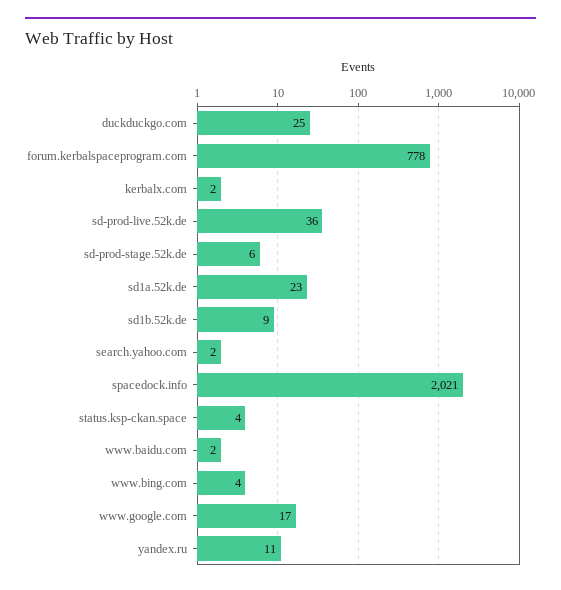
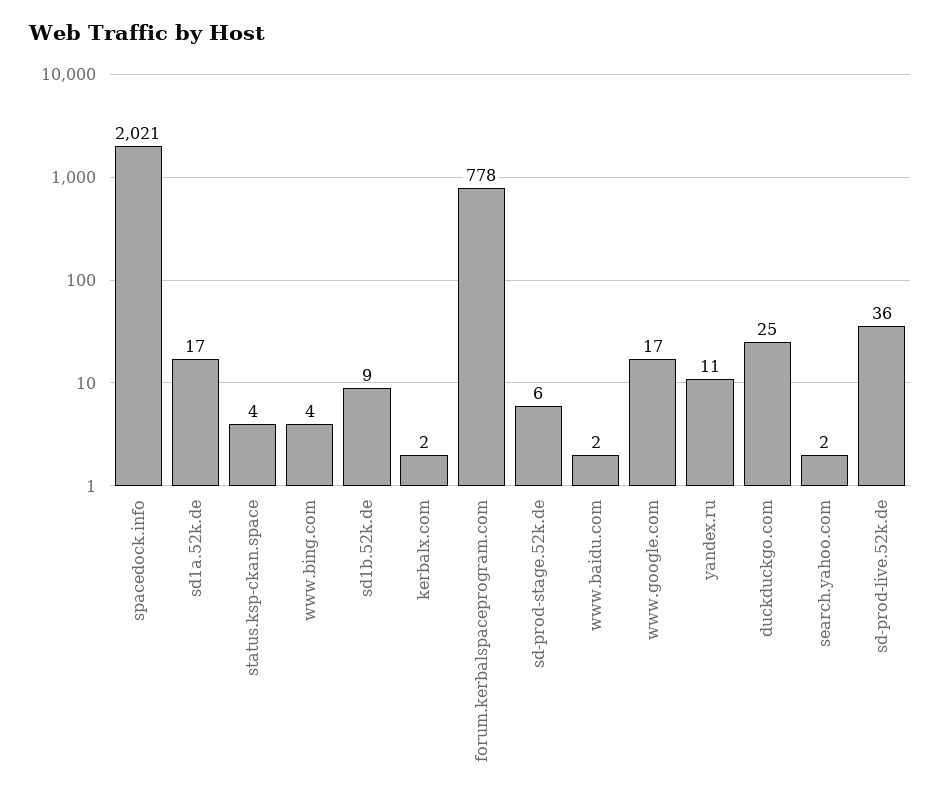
sd1a.52k.de: 23 -> 17

